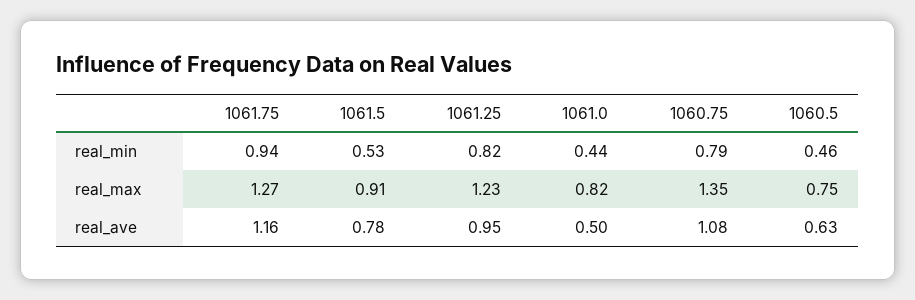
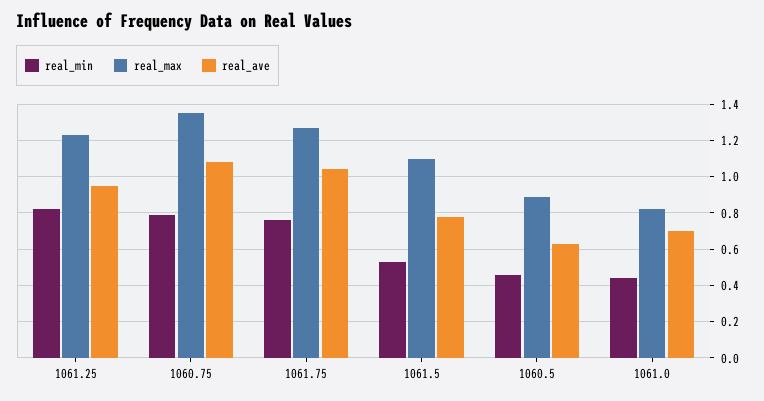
real_min, 1061.75: 0.94 -> 0.75
real_max, 1061.5: 0.91 -> 1.1
real_max, 1060.5: 0.75 -> 0.9
real_ave, 1061.75: 1.16 -> 1.05
real_ave, 1061.0: 0.5 -> 0.7

